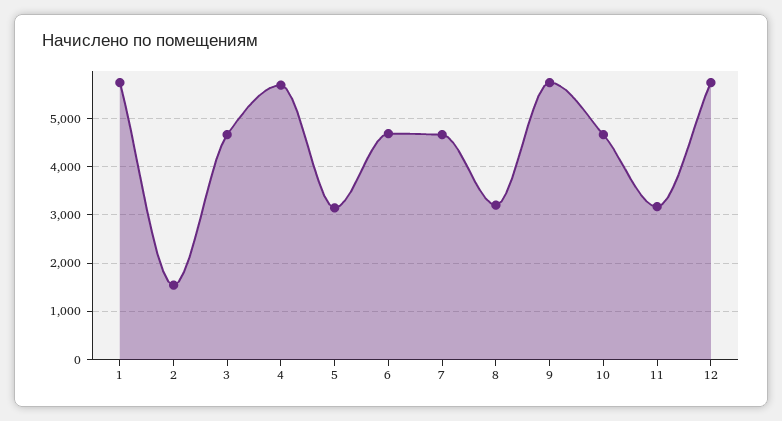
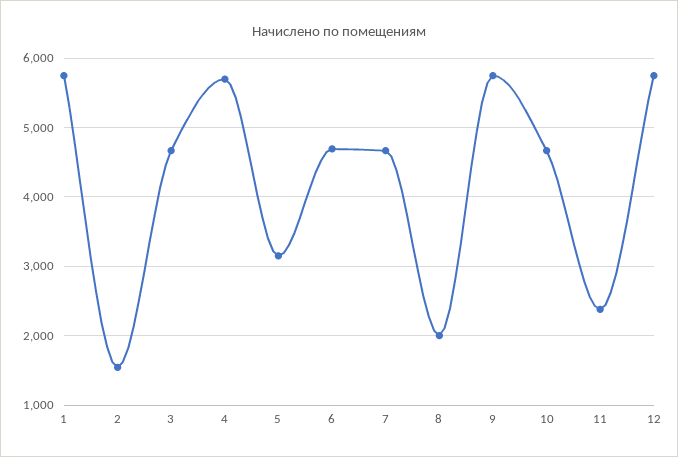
8: 3200 -> 2000
11: 3200 -> 2400

